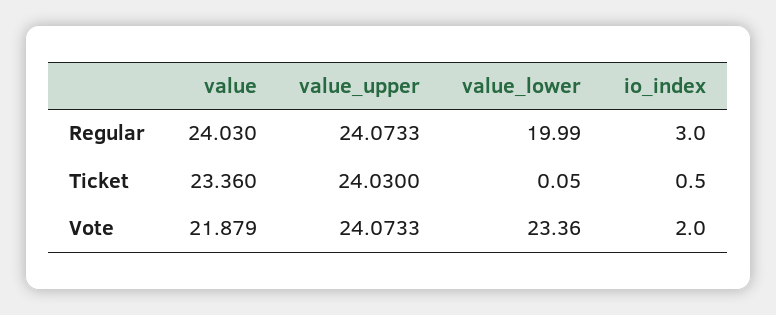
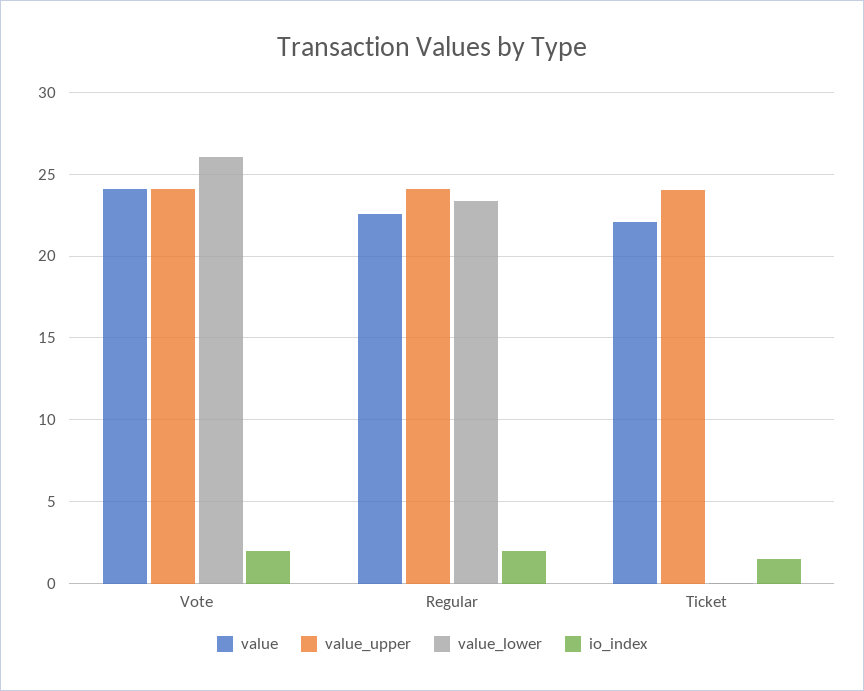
value, Regular: 24.03 -> 22.5
value_lower, Regular: 19.99 -> 23.5
io_index, Regular: 3 -> 2
value, Ticket: 23.36 -> 22
io_index, Ticket: 0.5 -> 1.5
value, Vote: 21.879 -> 24
value_lower, Vote: 23.36 -> 26

